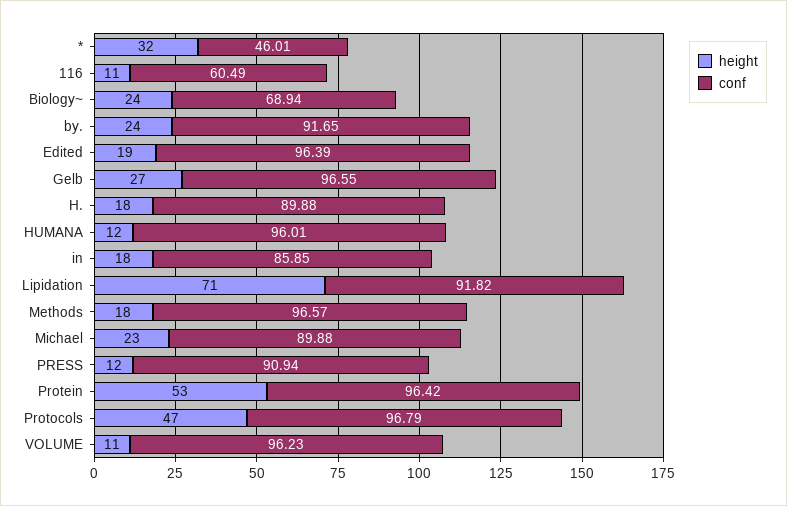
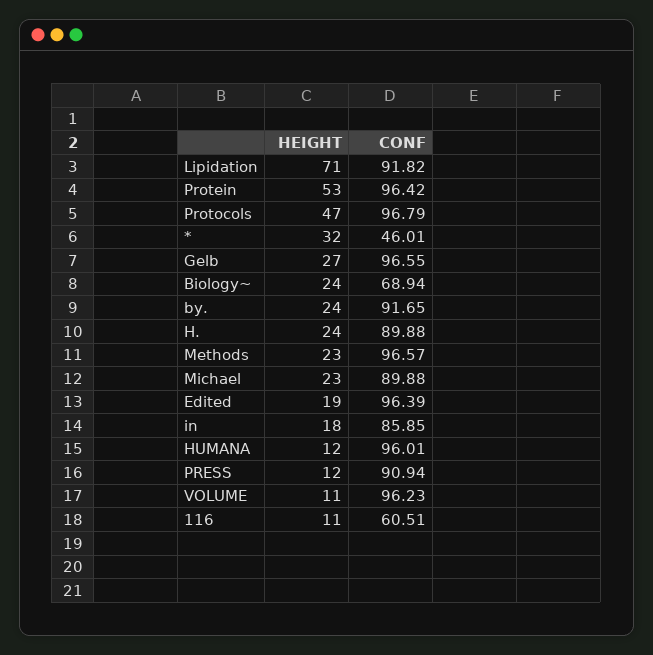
conf, 116: 60.49 -> 60.51
height, H.: 18 -> 24
height, Methods: 18 -> 23

